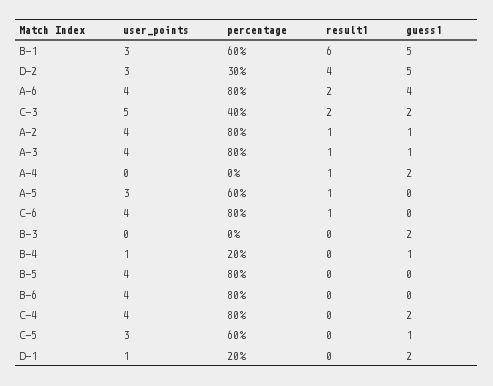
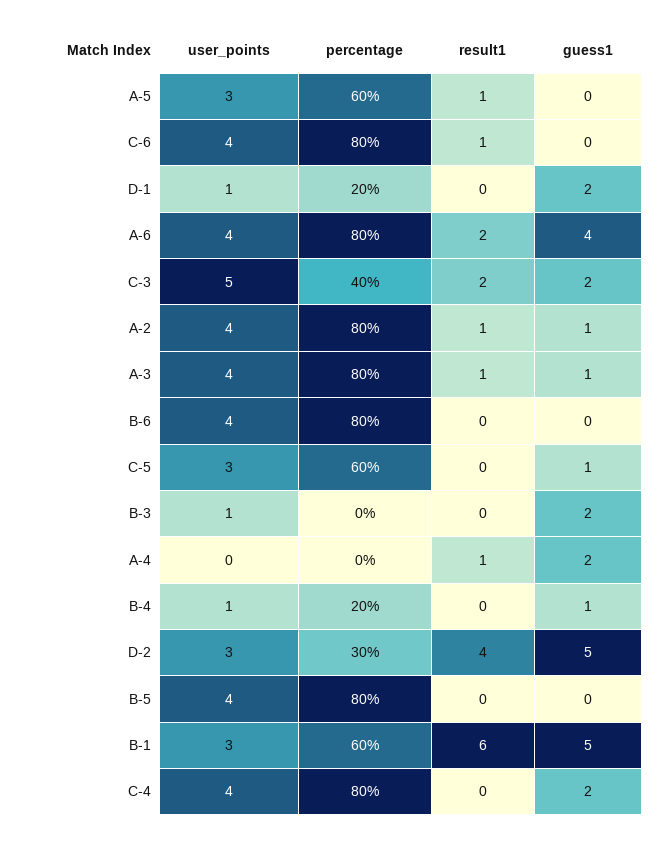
user_points, B-3: 0 -> 1

